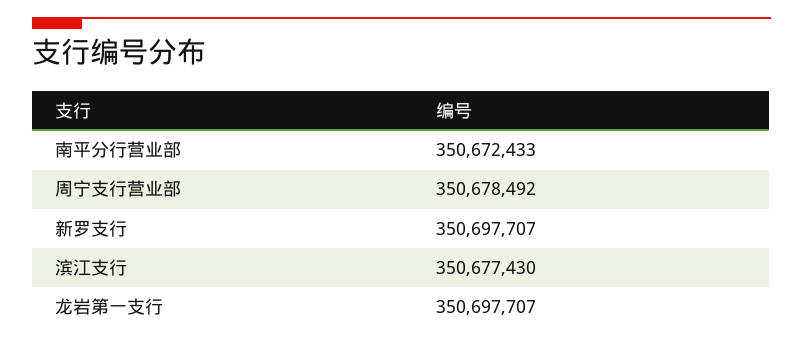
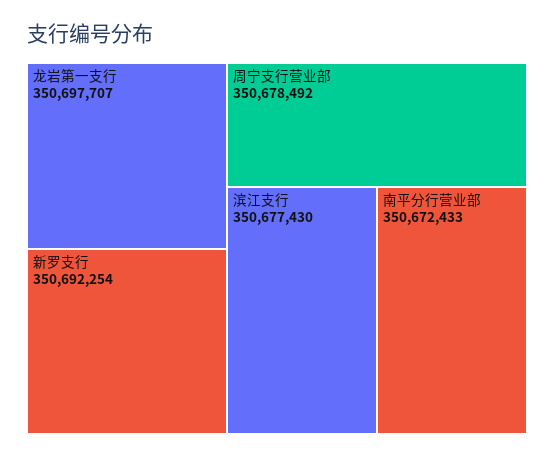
新罗支行: 350697707 -> 350692254

